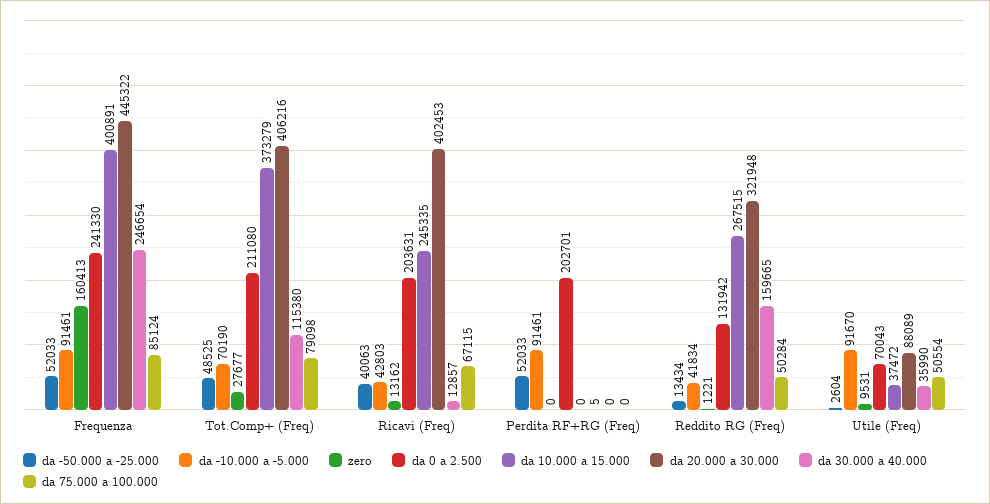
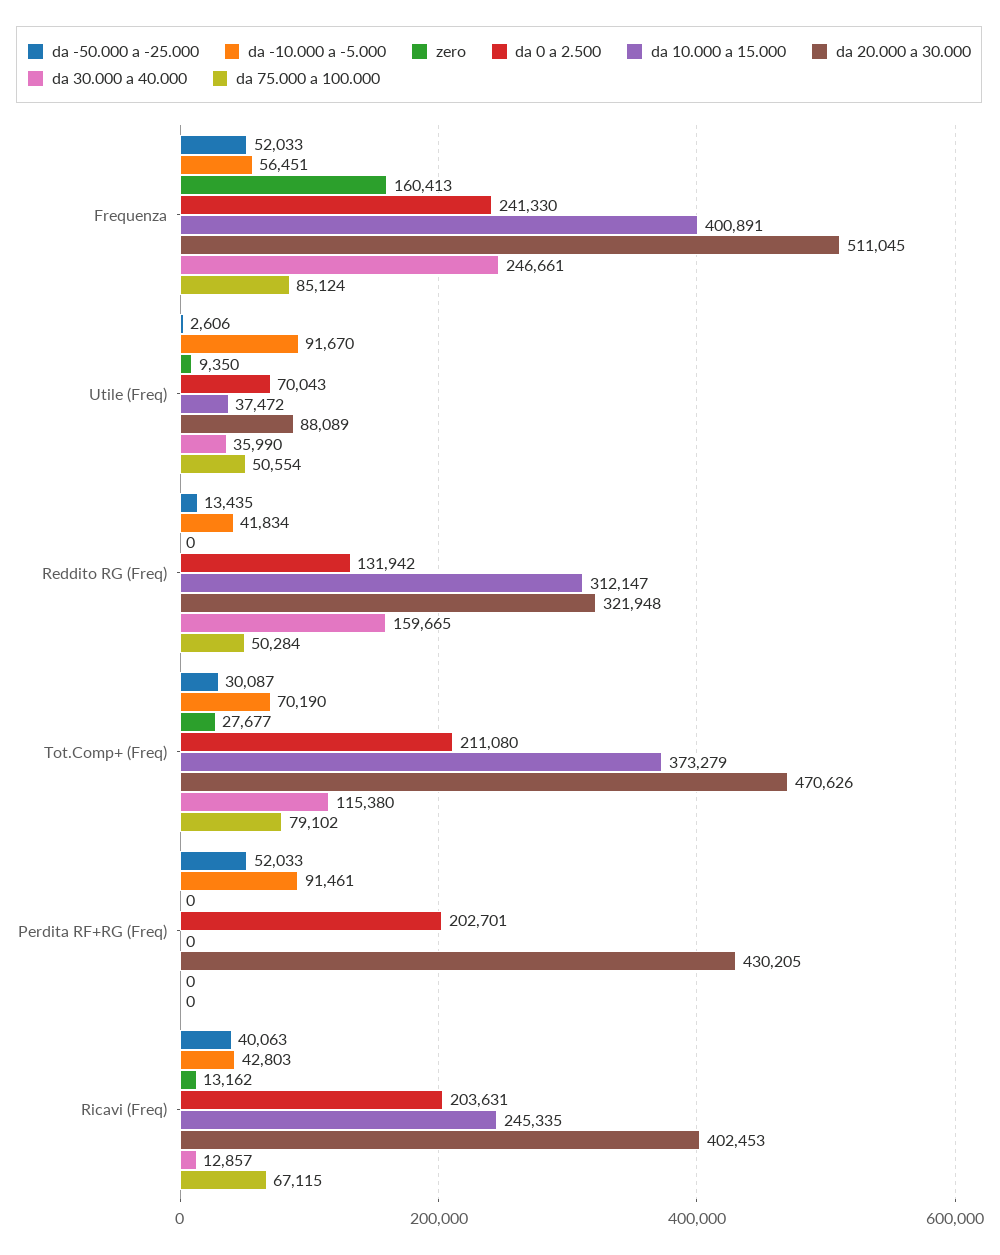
da -10.000 a -5.000, Frequenza: 91461 -> 56451
da 20.000 a 30.000, Frequenza: 445322 -> 511045
da 30.000 a 40.000, Frequenza: 246654 -> 246661
da -50.000 a -25.000, Tot.Comp+ (Freq): 48525 -> 30087
da 20.000 a 30.000, Tot.Comp+ (Freq): 406216 -> 470626
da 75.000 a 100.000, Tot.Comp+ (Freq): 79098 -> 79102
da 20.000 a 30.000, Perdita RF+RG (Freq): 5 -> 430205
da -50.000 a -25.000, Reddito RG (Freq): 13434 -> 13435
zero, Reddito RG (Freq): 1221 -> 0
da 10.000 a 15.000, Reddito RG (Freq): 267515 -> 312147
da -50.000 a -25.000, Utile (Freq): 2604 -> 2606
zero, Utile (Freq): 9531 -> 9350

